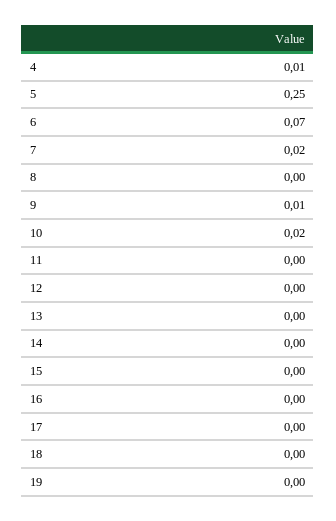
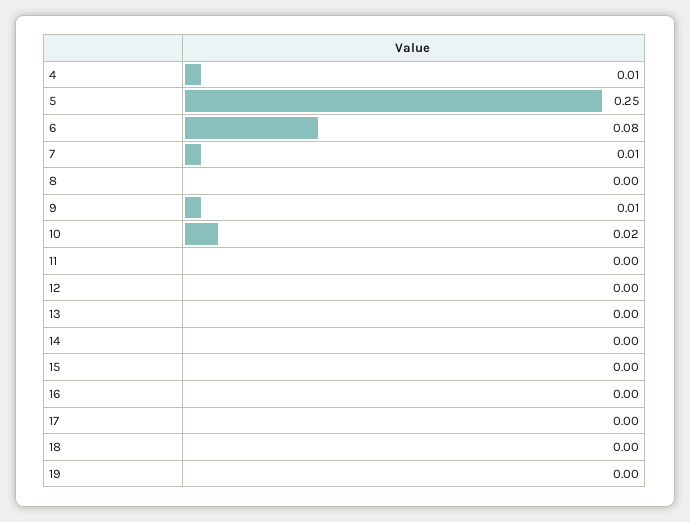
6: 0.07 -> 0.08
7: 0.02 -> 0.01

